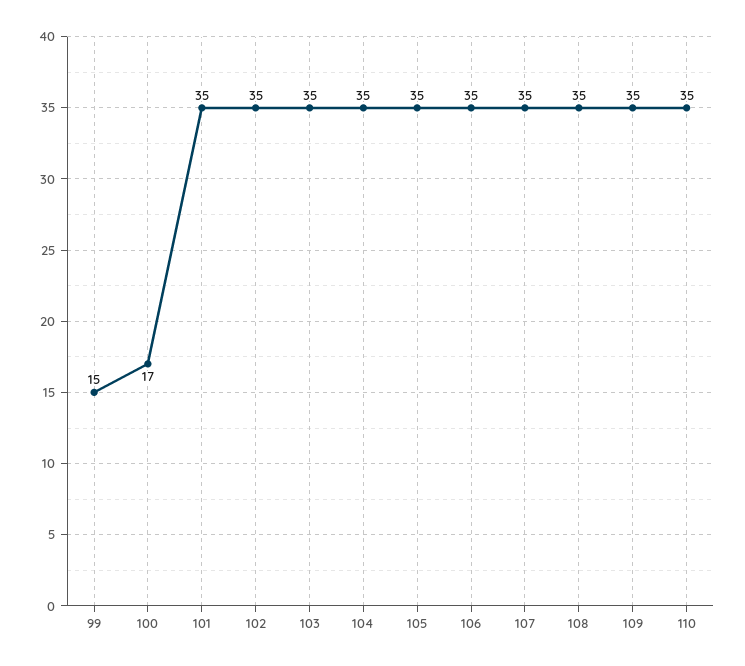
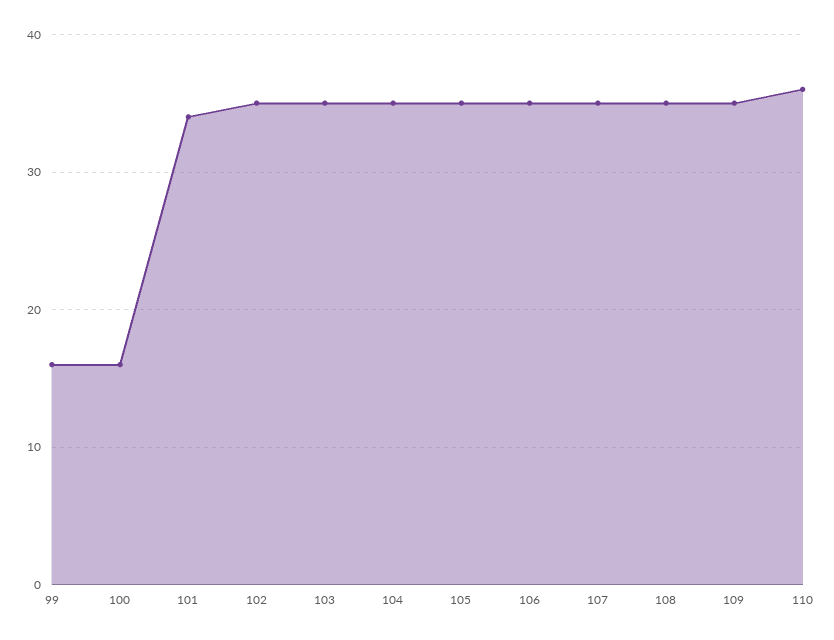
99: 15 -> 16
100: 17 -> 16
101: 35 -> 34
110: 35 -> 36

